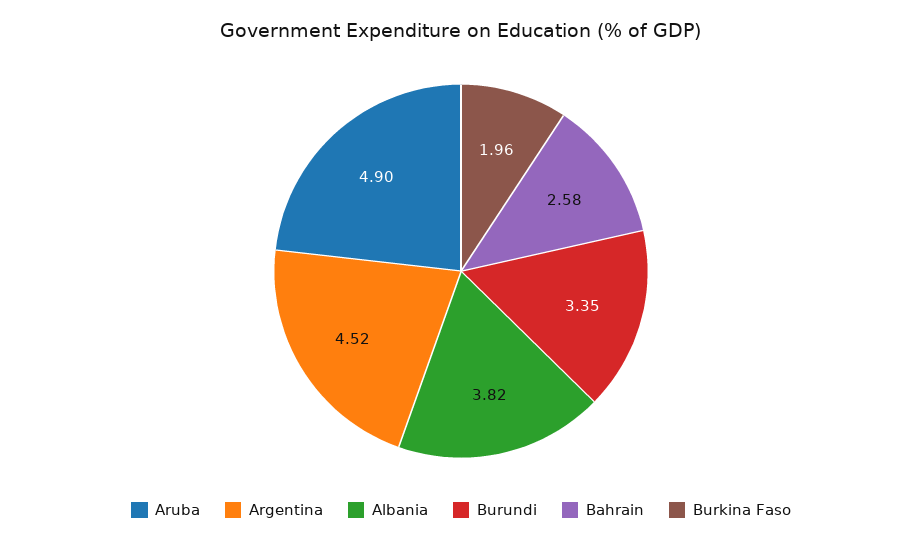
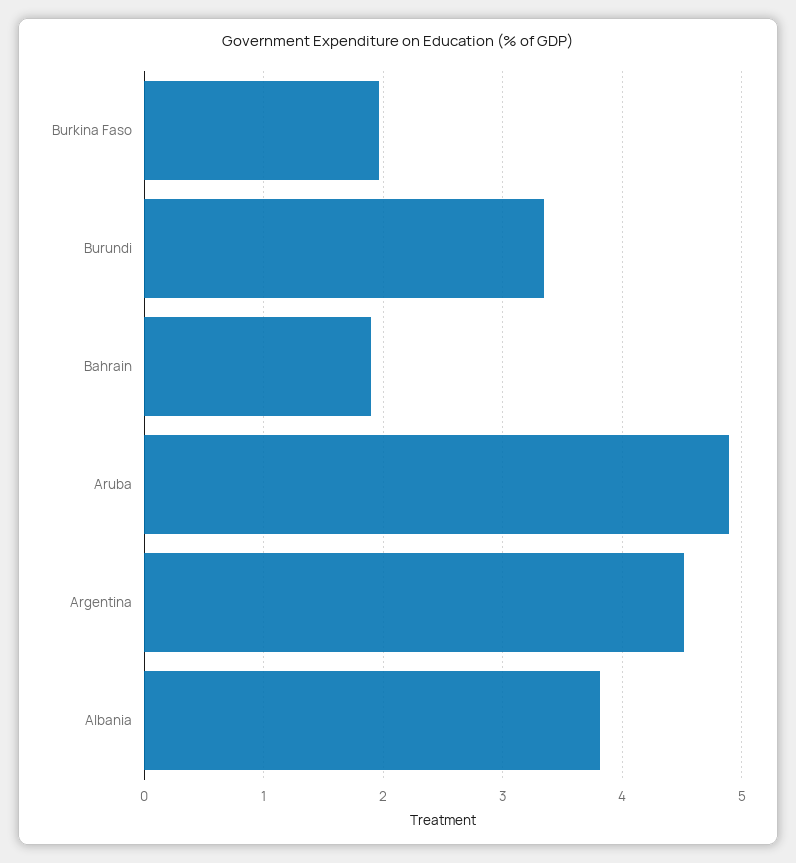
Bahrain: 2.58 -> 1.9

